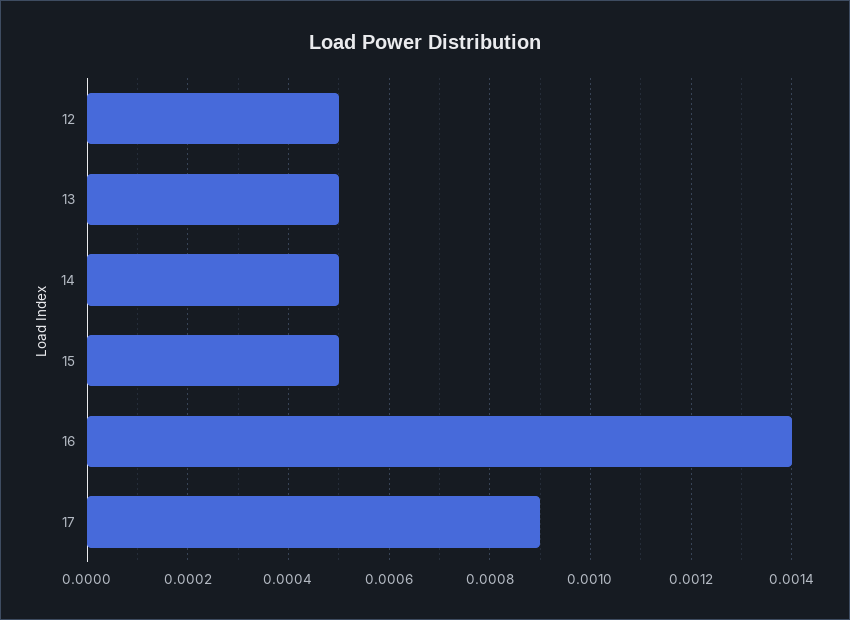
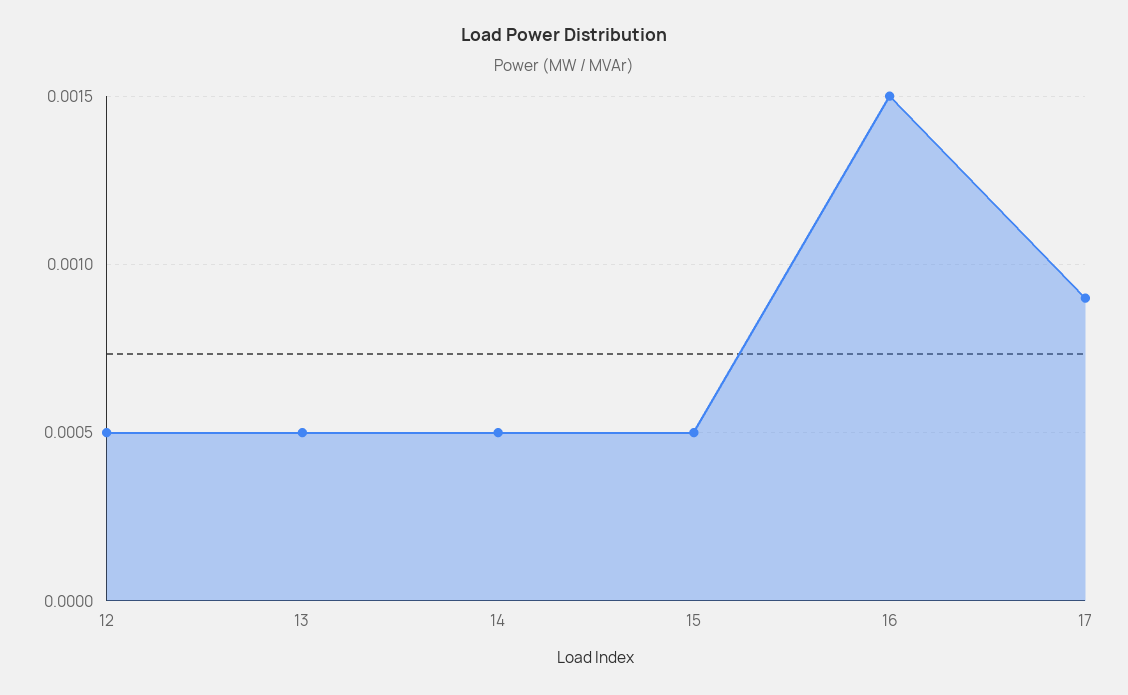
16: 0.0014 -> 0.0015

